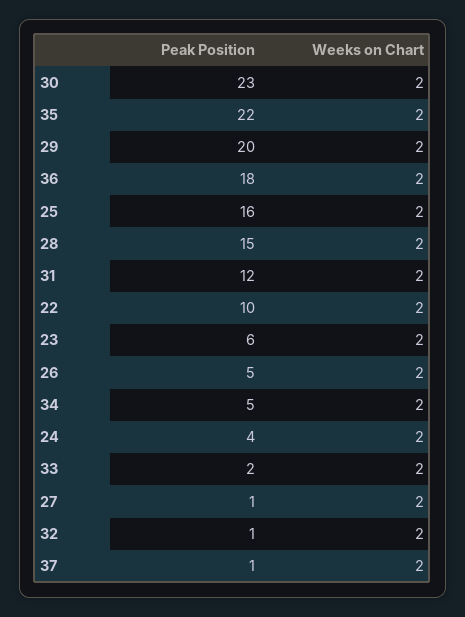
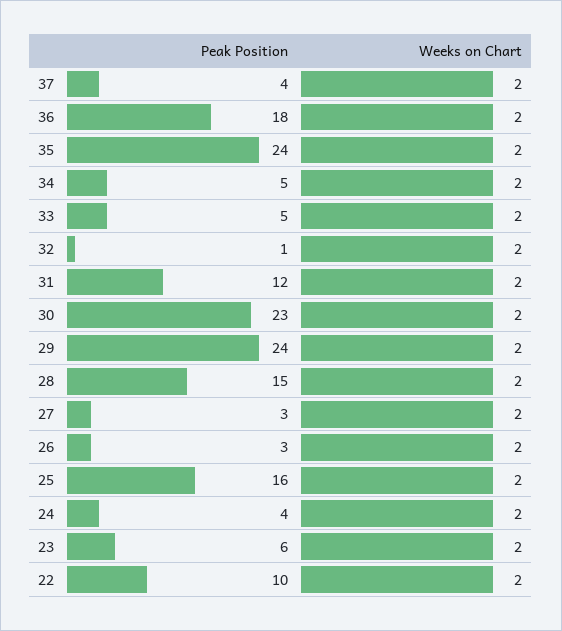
Peak Position, 35: 22 -> 24
Peak Position, 29: 20 -> 24
Peak Position, 26: 5 -> 3
Peak Position, 33: 2 -> 5
Peak Position, 27: 1 -> 3
Peak Position, 37: 1 -> 4

